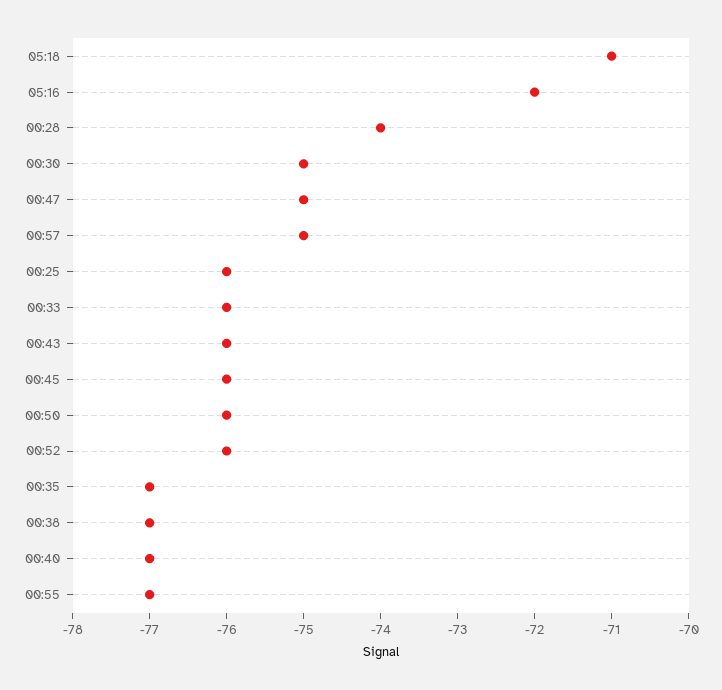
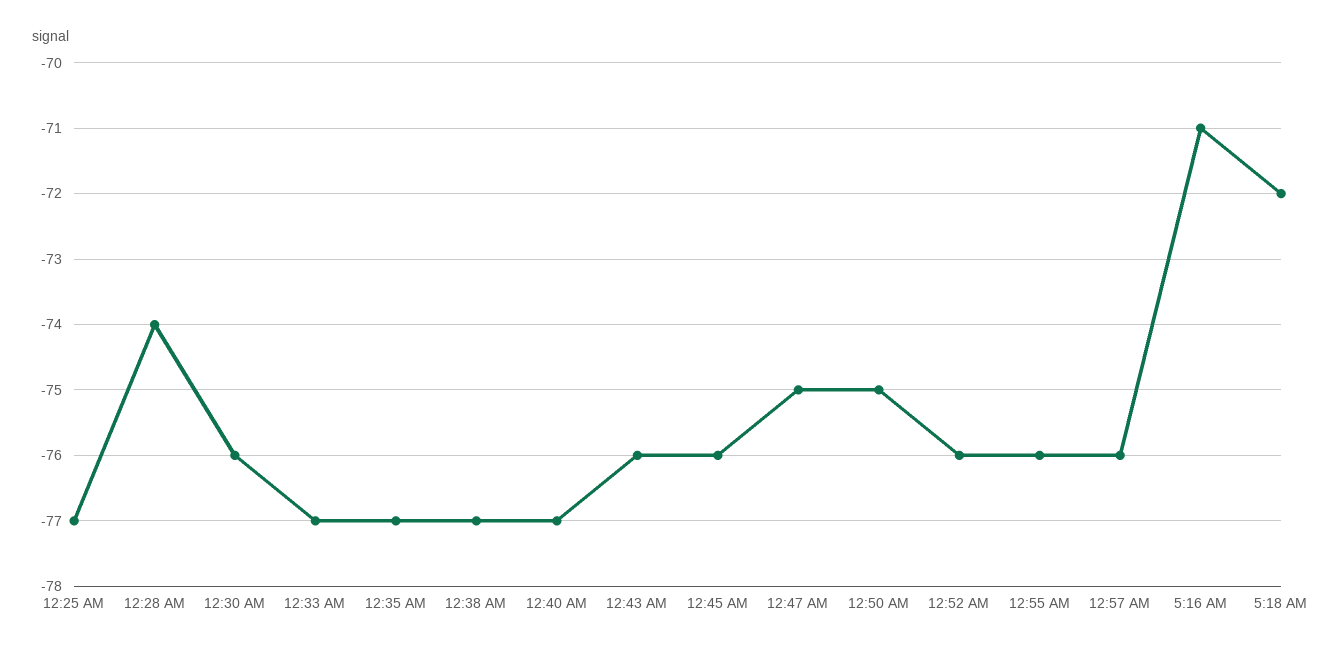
05:18: -71 -> -72
05:16: -72 -> -71
00:30: -75 -> -76
00:57: -75 -> -76
00:25: -76 -> -77
00:33: -76 -> -77
00:50: -76 -> -75
00:55: -77 -> -76

